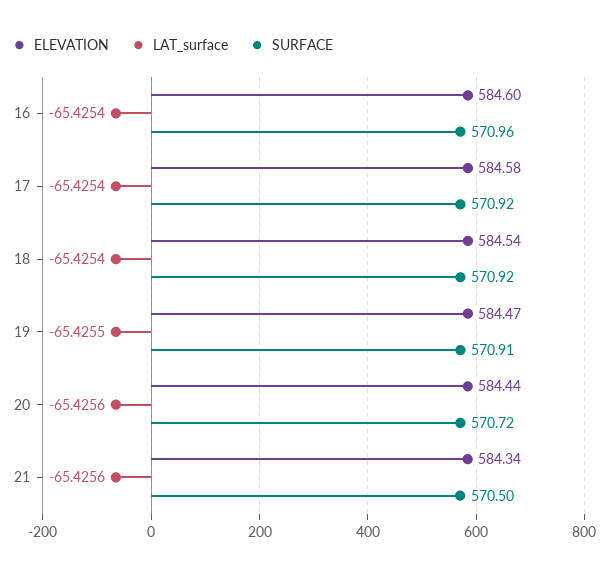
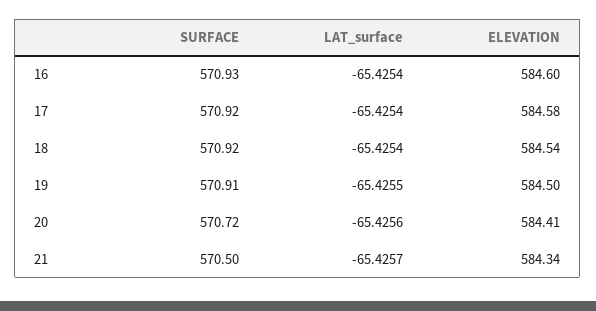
SURFACE, 16: 570.96 -> 570.93
ELEVATION, 19: 584.47 -> 584.5
ELEVATION, 20: 584.44 -> 584.41
LAT_surface, 21: -65.4256 -> -65.4257

